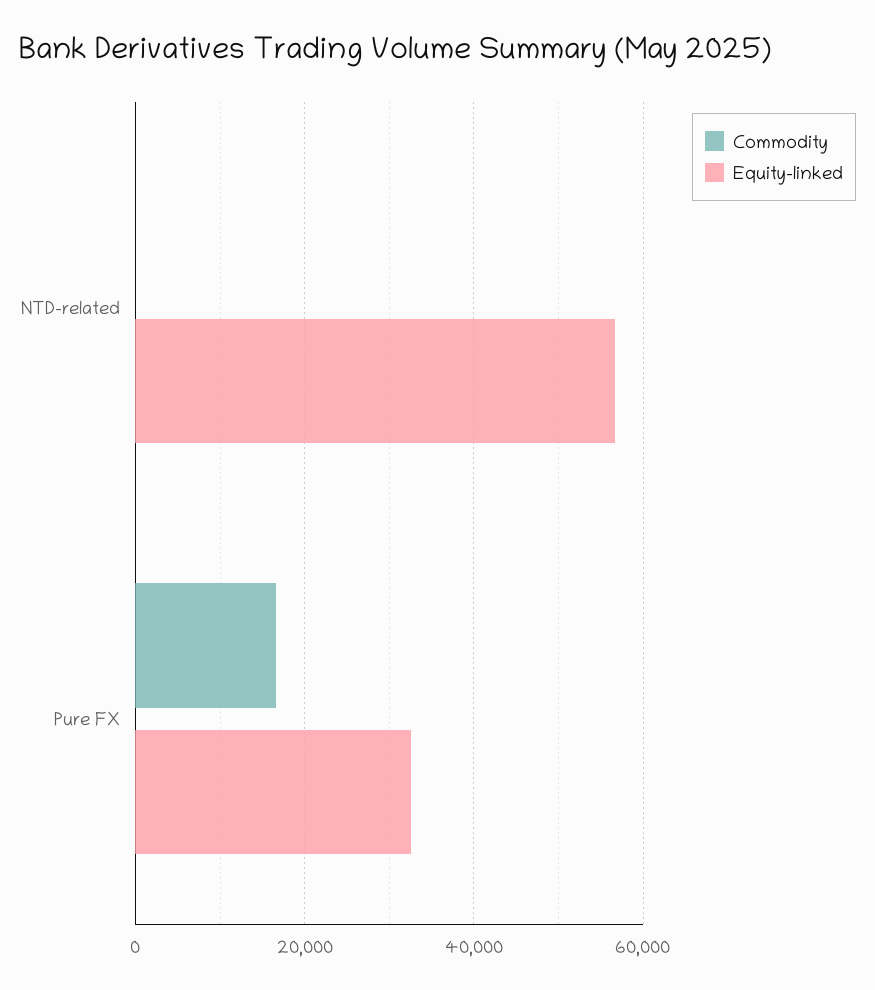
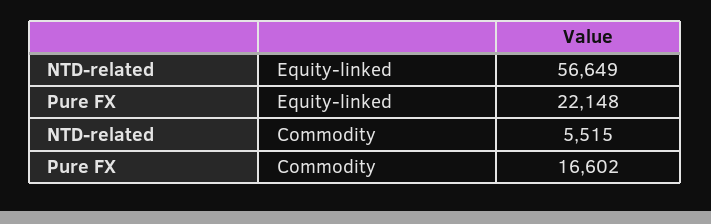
Commodity, NTD-related: 0 -> 5515
Equity-linked, Pure FX: 32000 -> 22148

